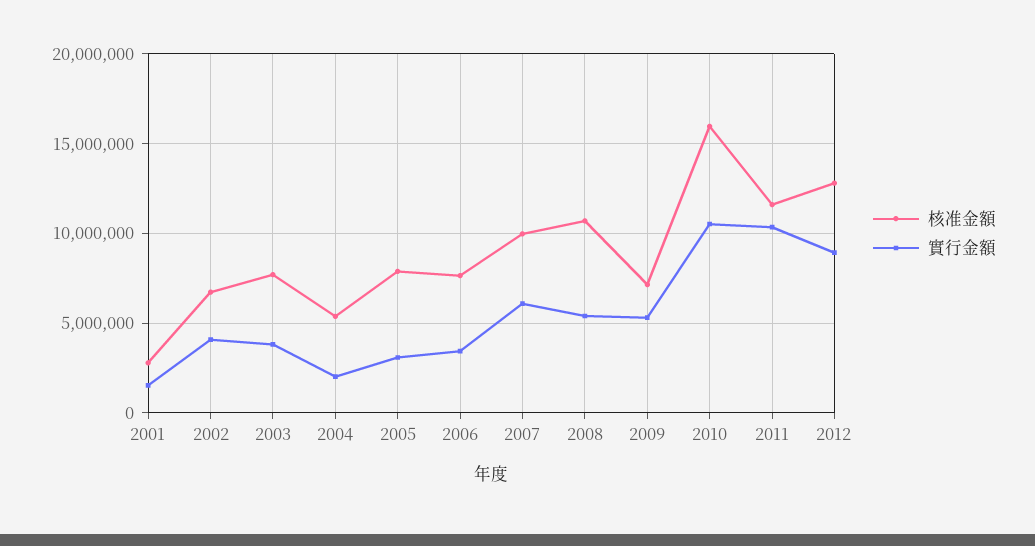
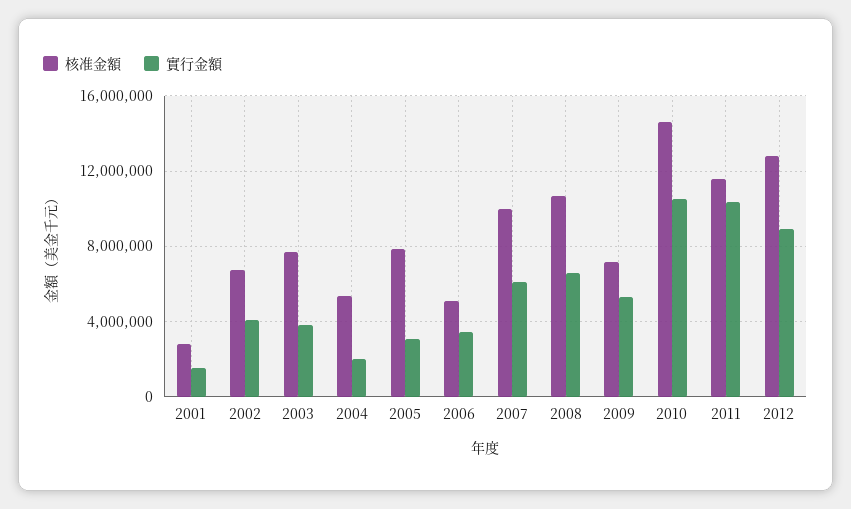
核准金額, 2006: 7500000 -> 5000000
實行金額, 2008: 5500000 -> 6500000
核准金額, 2010: 16000000 -> 14500000

